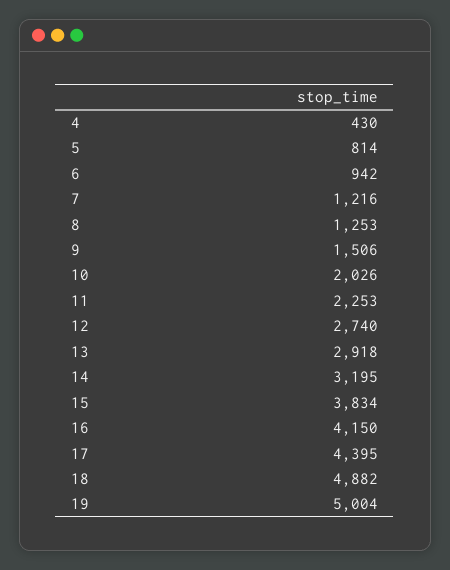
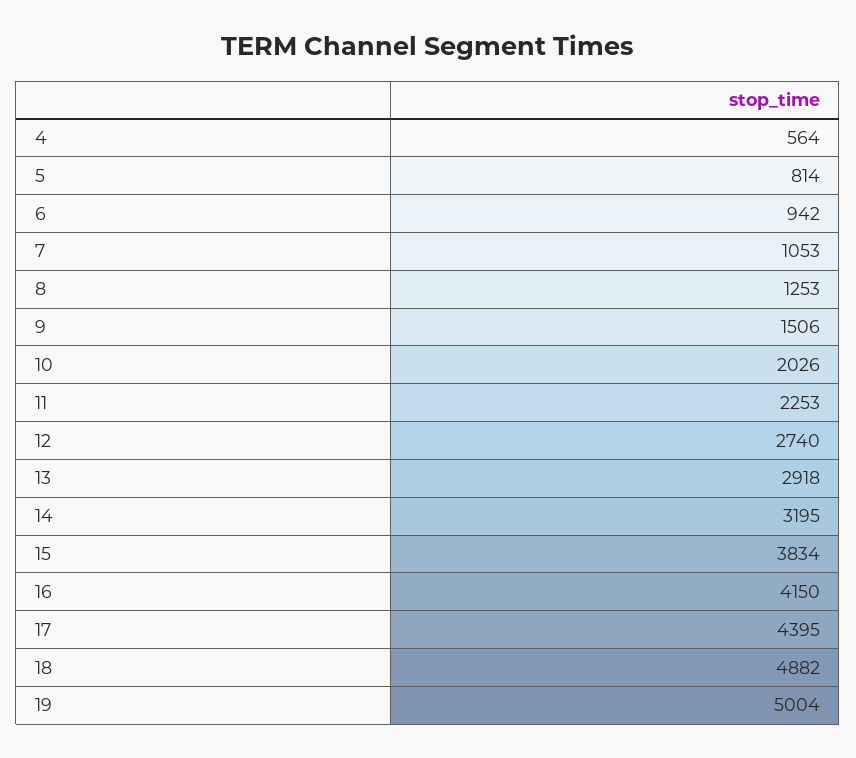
4: 430 -> 564
7: 1216 -> 1053

